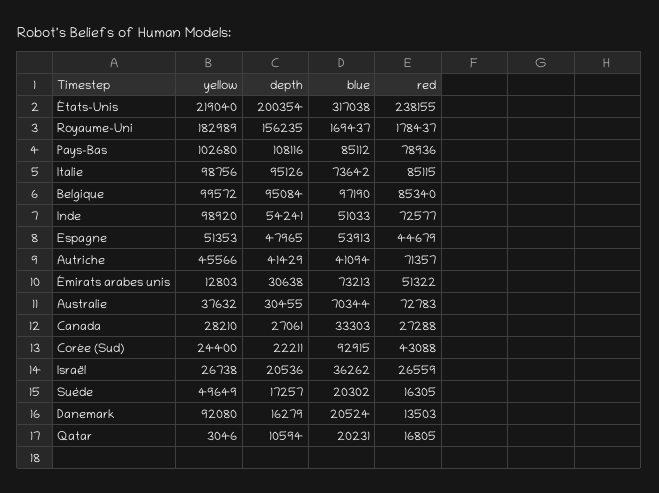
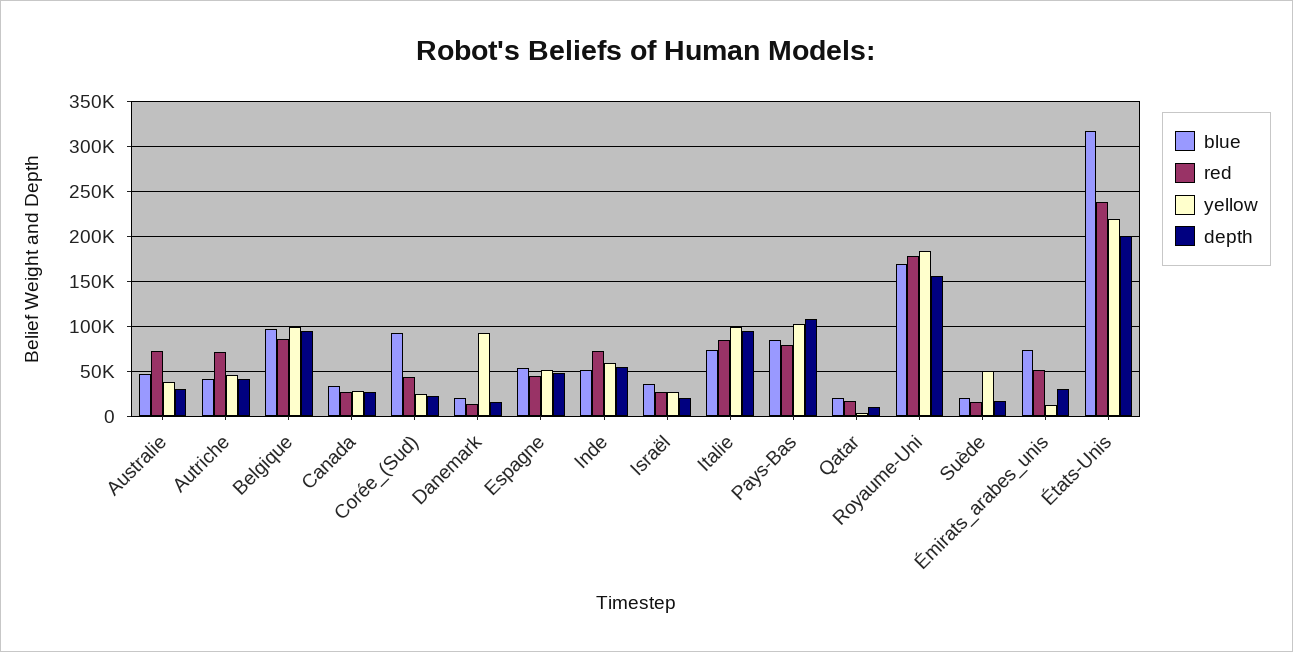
yellow, Inde: 98920 -> 60000
blue, Australie: 70344 -> 50000

